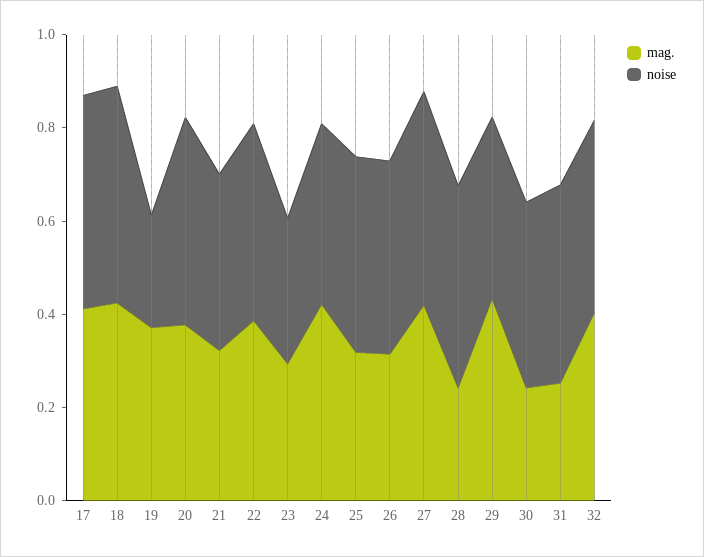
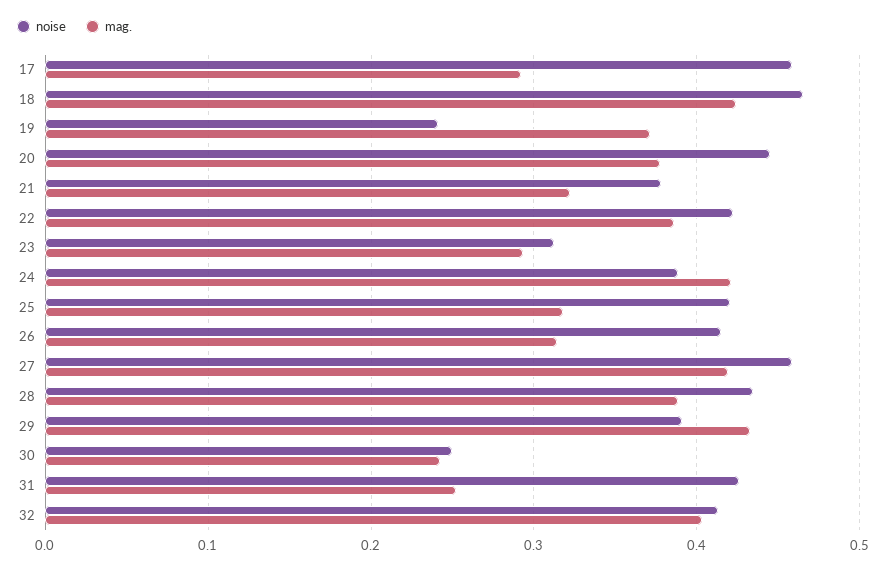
mag., 17: 0.4 -> 0.29
mag., 28: 0.25 -> 0.39
noise, 30: 0.4 -> 0.25

